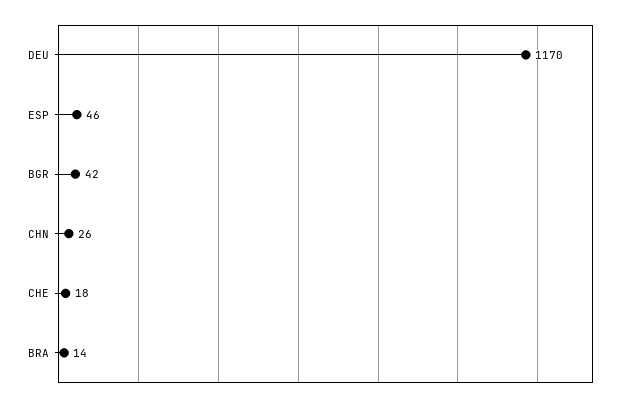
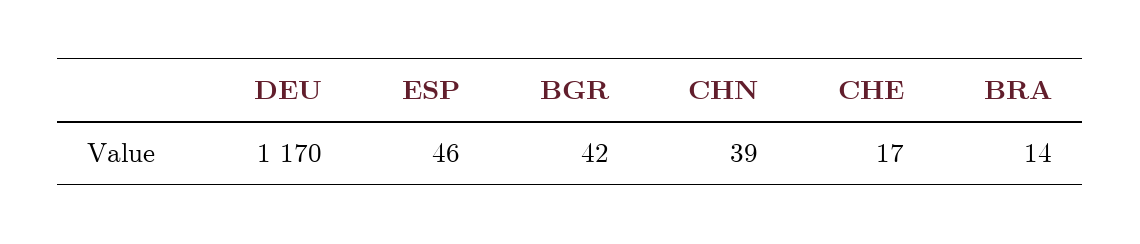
CHN: 26 -> 39
CHE: 18 -> 17

